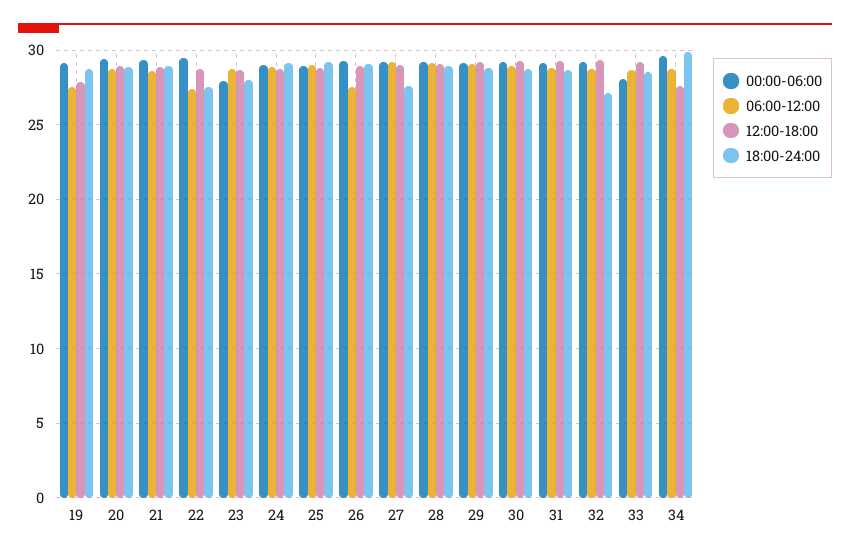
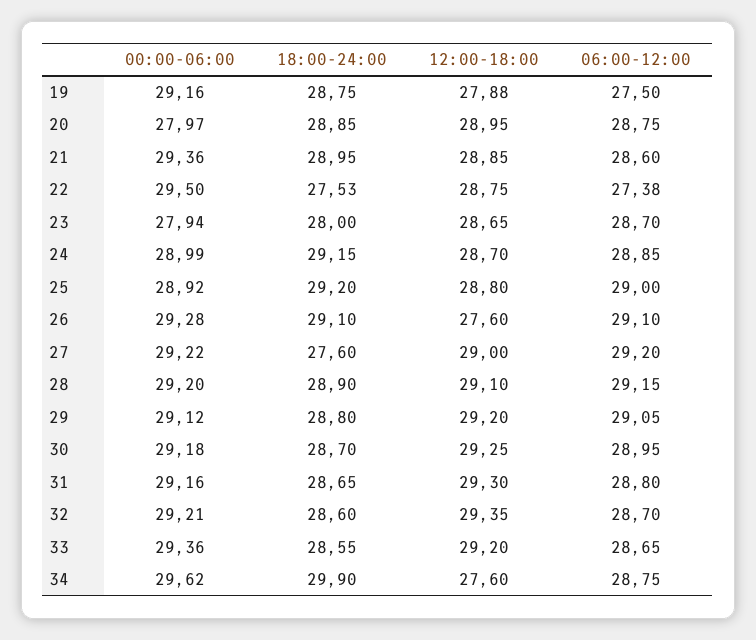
00:00-06:00, 20: 29.5 -> 27.97
06:00-12:00, 26: 27.5 -> 29.1
12:00-18:00, 26: 29 -> 27.6
18:00-24:00, 32: 27 -> 28.6
00:00-06:00, 33: 28 -> 29.36

